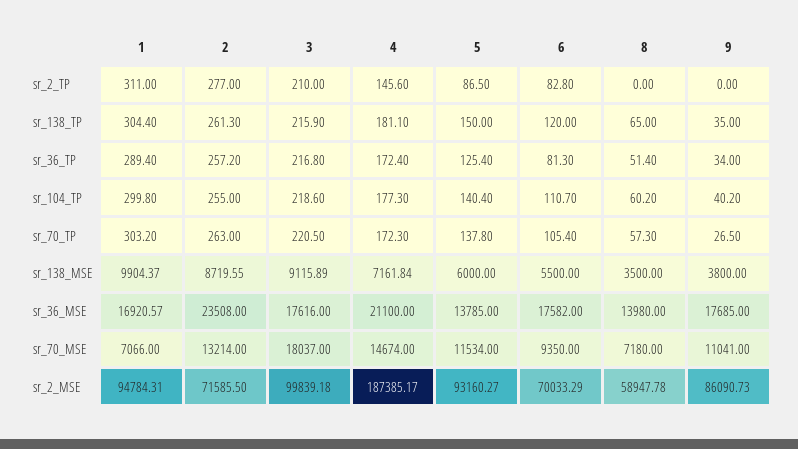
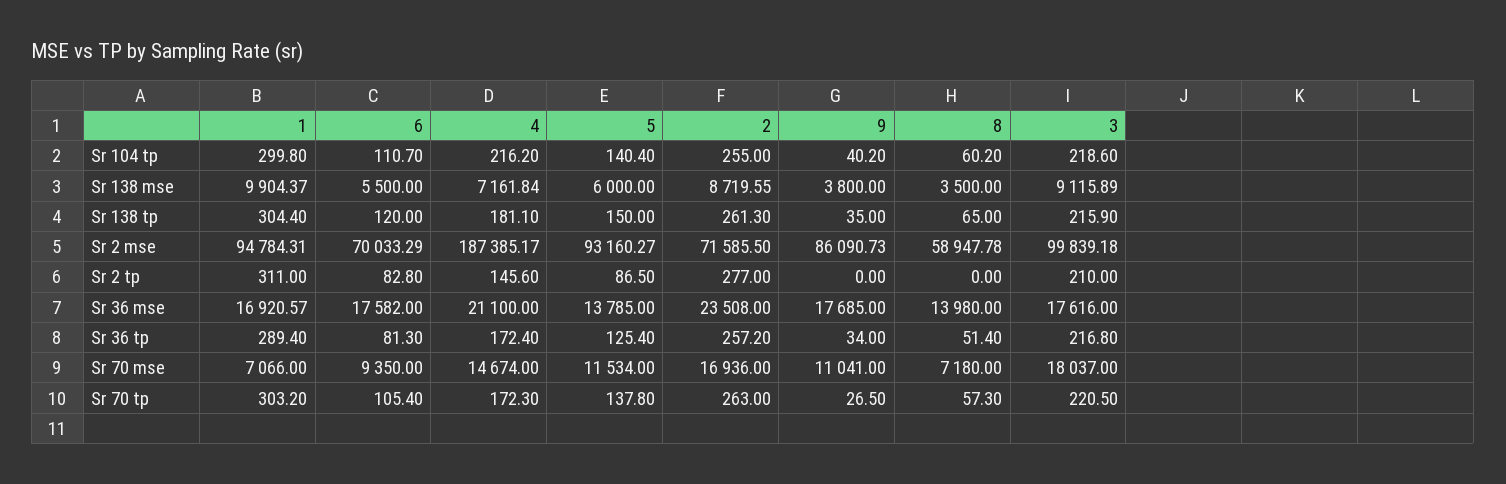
4, sr_104_TP: 177.3 -> 216.2
2, sr_70_MSE: 13214 -> 16936

